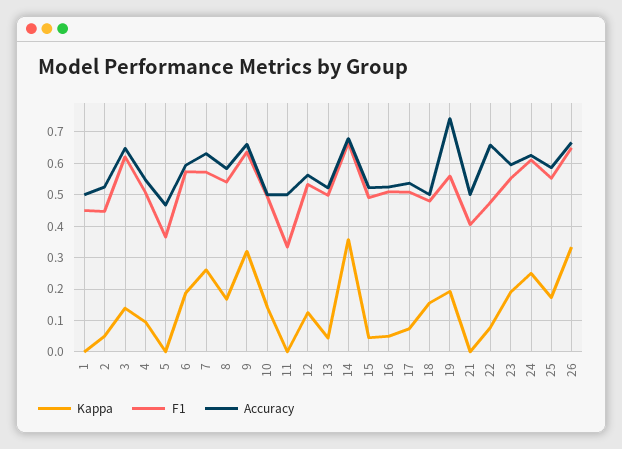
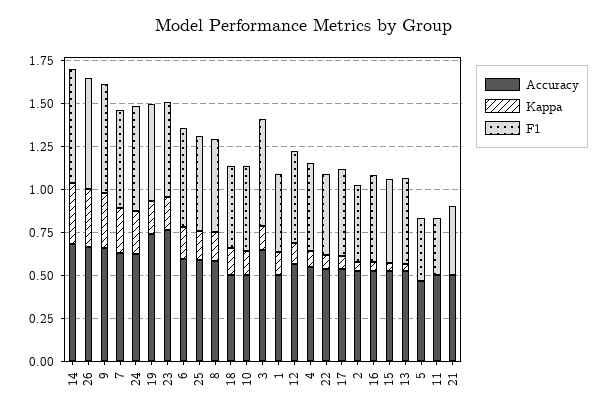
Kappa, 1: 0 -> 0.15
Accuracy, 22: 0.66 -> 0.55
Accuracy, 23: 0.6 -> 0.75

